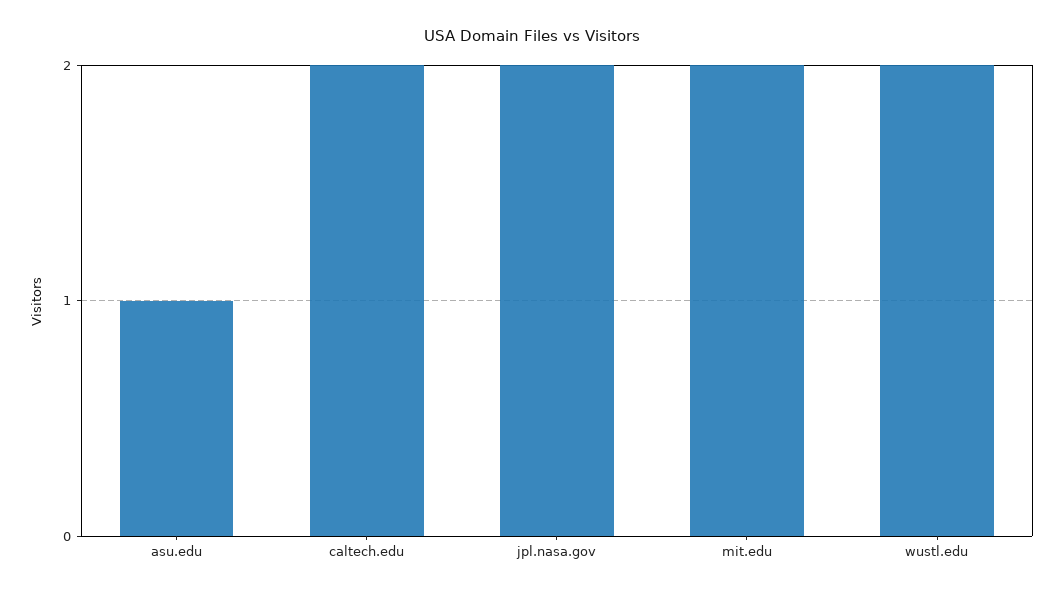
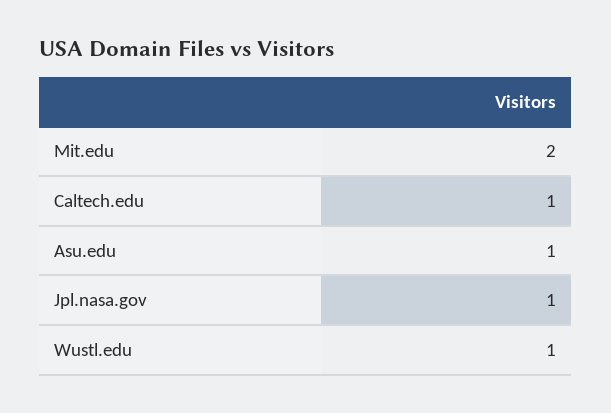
caltech.edu: 2 -> 1
jpl.nasa.gov: 2 -> 1
wustl.edu: 2 -> 1

